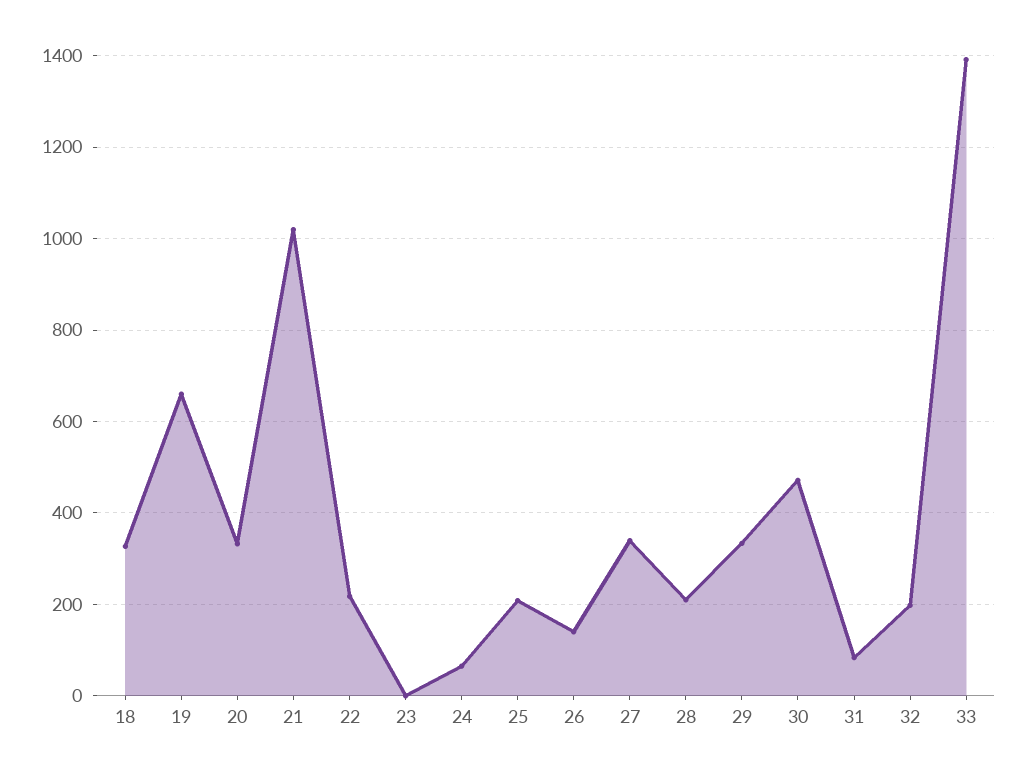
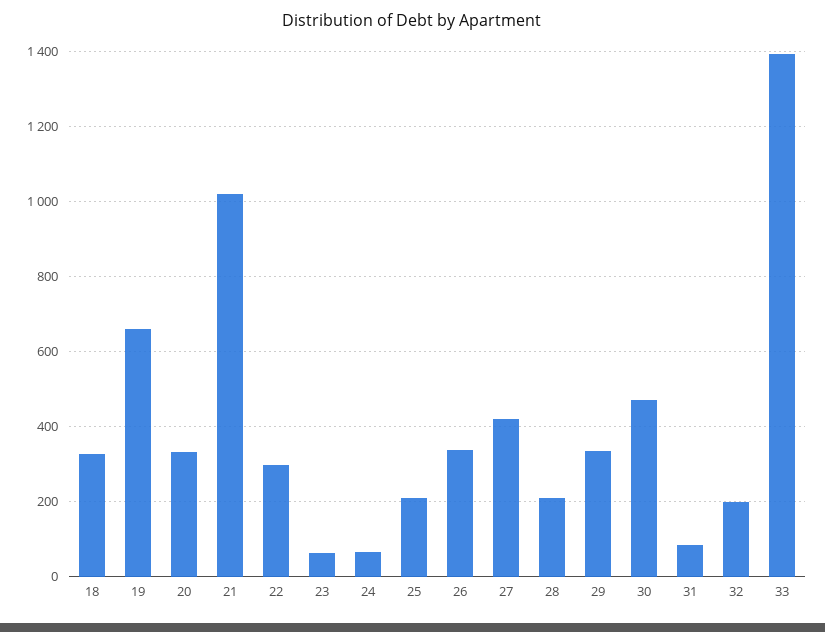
22: 220 -> 300
23: 0 -> 60
26: 140 -> 340
27: 340 -> 420

